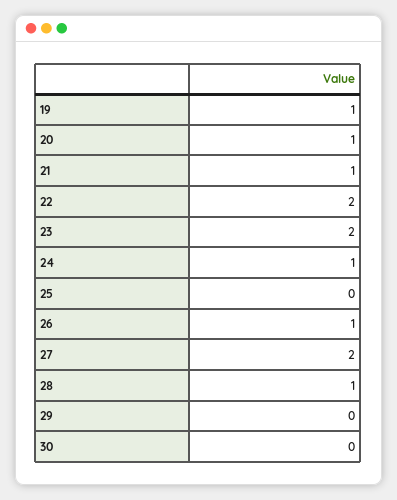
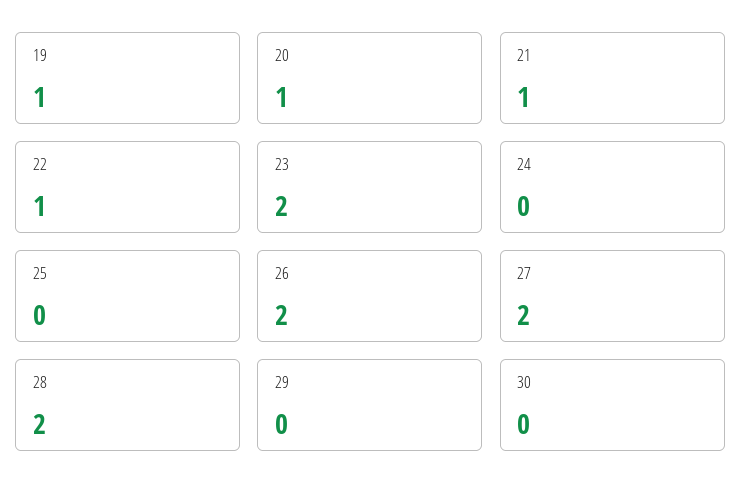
22: 2 -> 1
24: 1 -> 0
26: 1 -> 2
28: 1 -> 2

